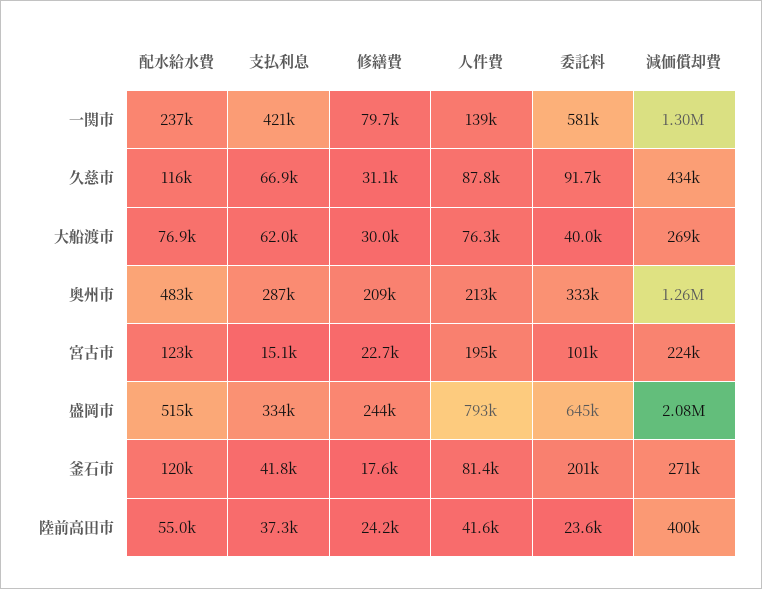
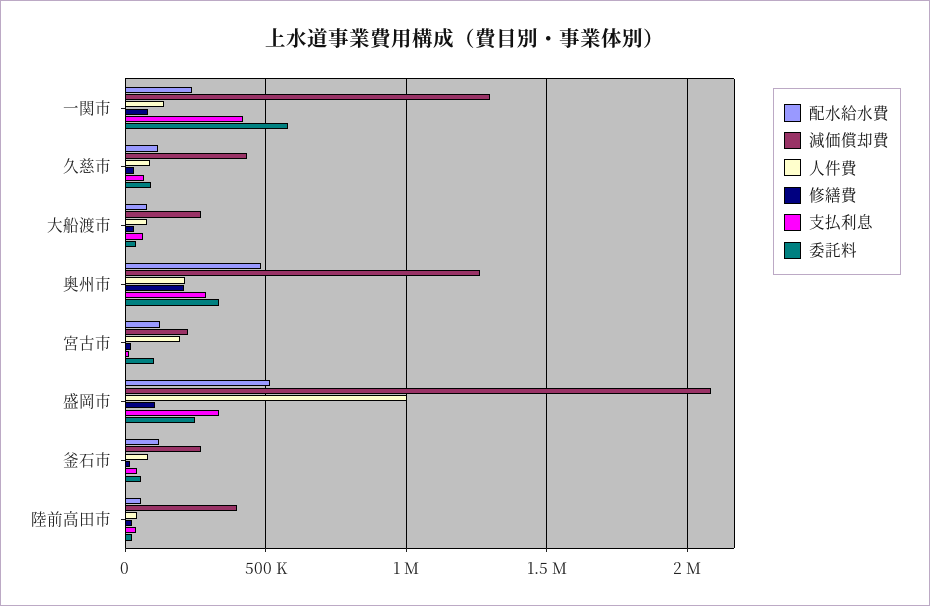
修繕費, 盛岡市: 244000 -> 100000
人件費, 盛岡市: 793000 -> 1000000
委託料, 盛岡市: 645000 -> 250000
委託料, 釜石市: 201000 -> 50000

